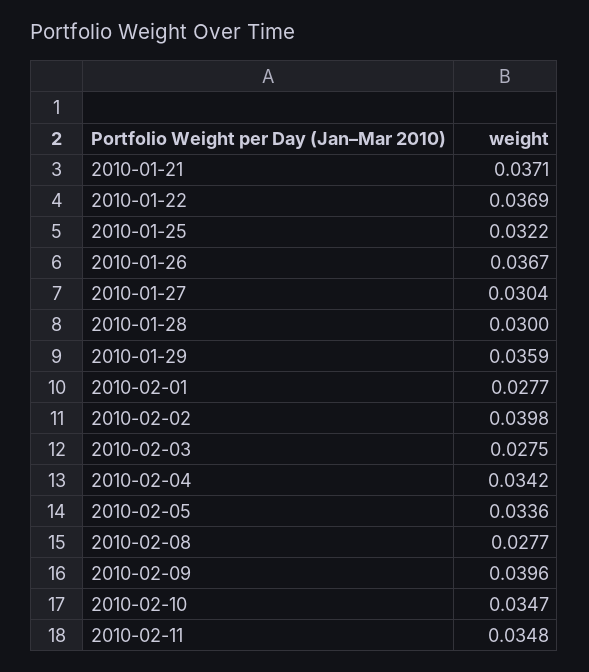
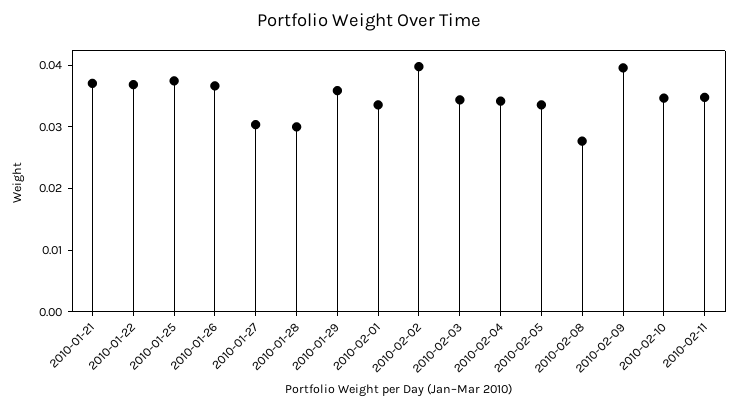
2010-01-25: 0.0322 -> 0.038
2010-02-01: 0.0277 -> 0.034
2010-02-03: 0.0275 -> 0.034

